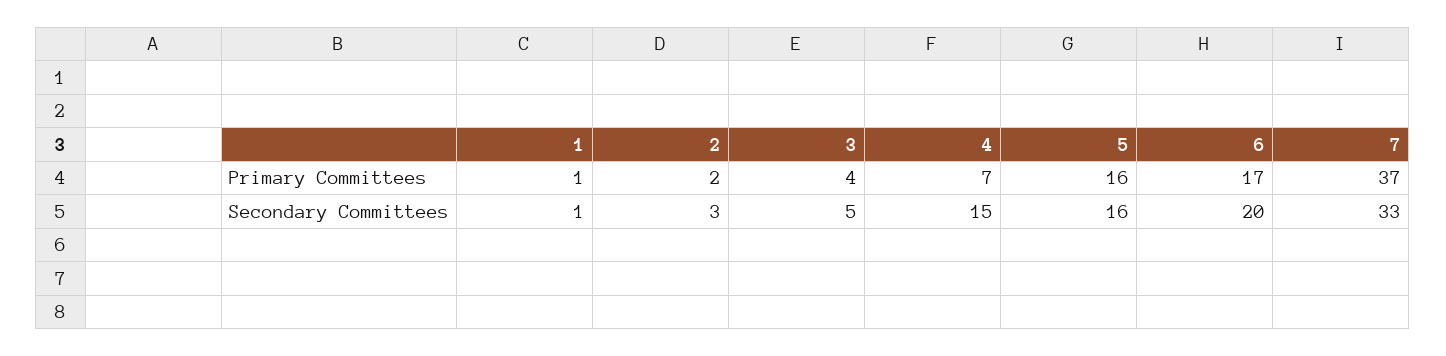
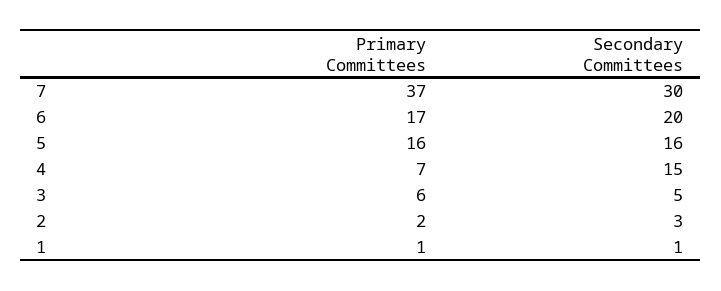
3, Primary Committees: 4 -> 6
7, Secondary Committees: 33 -> 30

